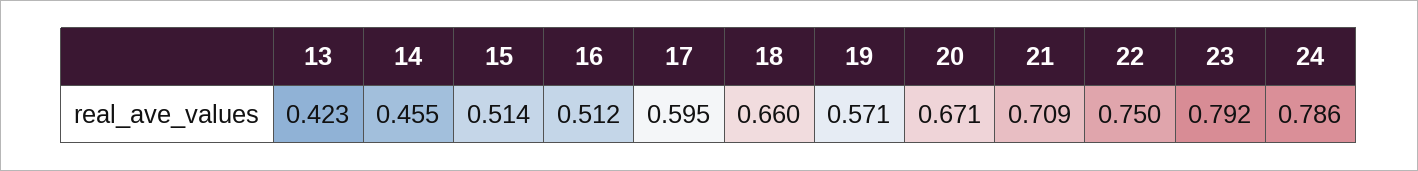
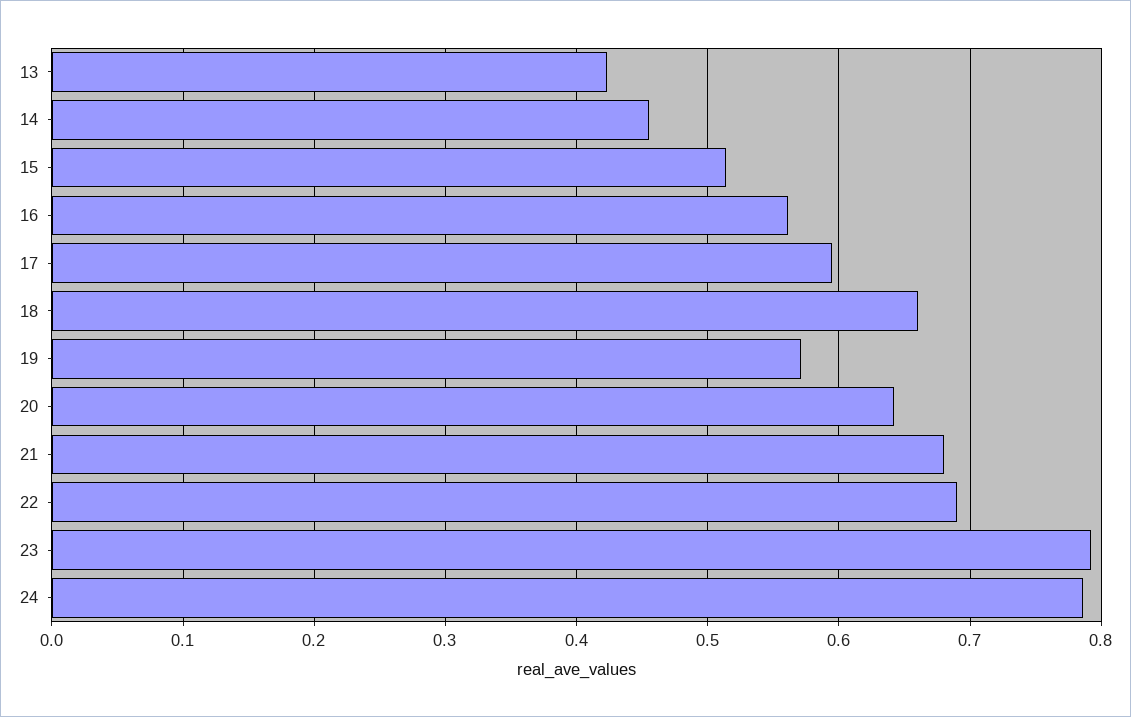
16: 0.512 -> 0.56
20: 0.671 -> 0.64
21: 0.709 -> 0.68
22: 0.75 -> 0.69

